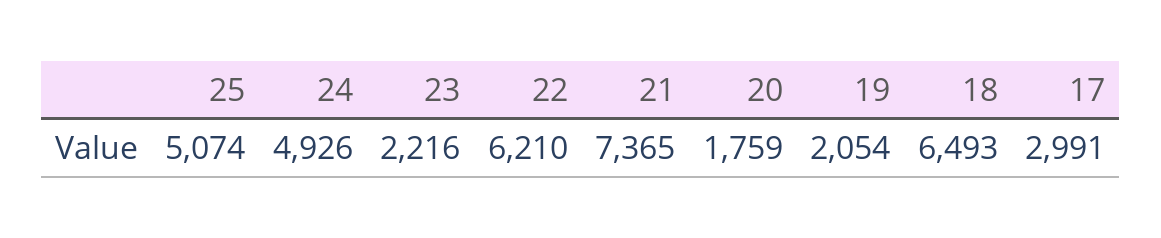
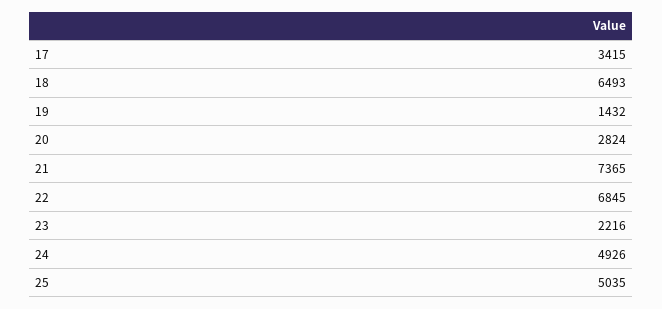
25: 5074 -> 5035
22: 6210 -> 6845
20: 1759 -> 2824
19: 2054 -> 1432
17: 2991 -> 3415

